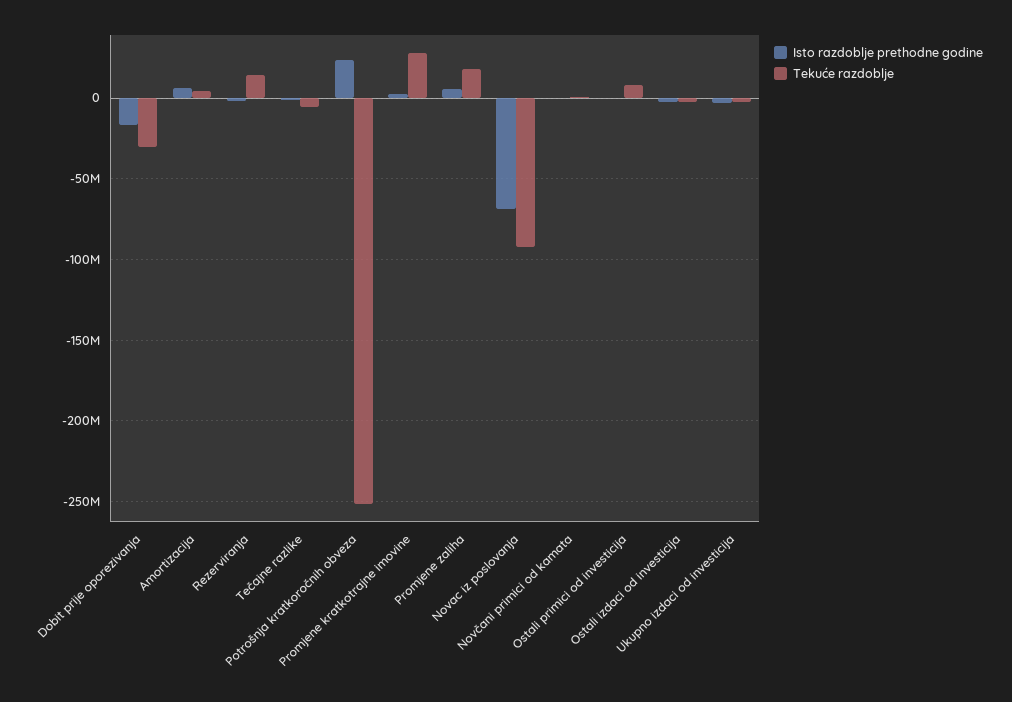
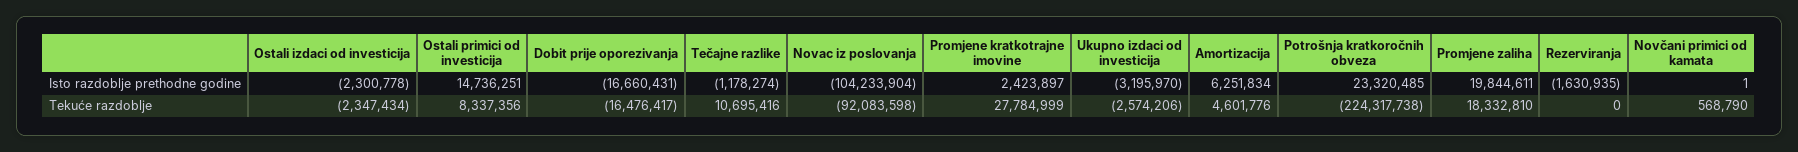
Tekuće razdoblje, Dobit prije oporezivanja: -30000000 -> -16476417
Tekuće razdoblje, Rezerviranja: 15000000 -> 0
Tekuće razdoblje, Tečajne razlike: -5000000 -> 10695416
Tekuće razdoblje, Potrošnja kratkoročnih obveza: -250000000 -> -224317738
Isto razdoblje prethodne godine, Promjene zaliha: 5000000 -> 19844611
Isto razdoblje prethodne godine, Novac iz poslovanja: -70000000 -> -104233904
Isto razdoblje prethodne godine, Ostali primici od investicija: 0 -> 14736251

